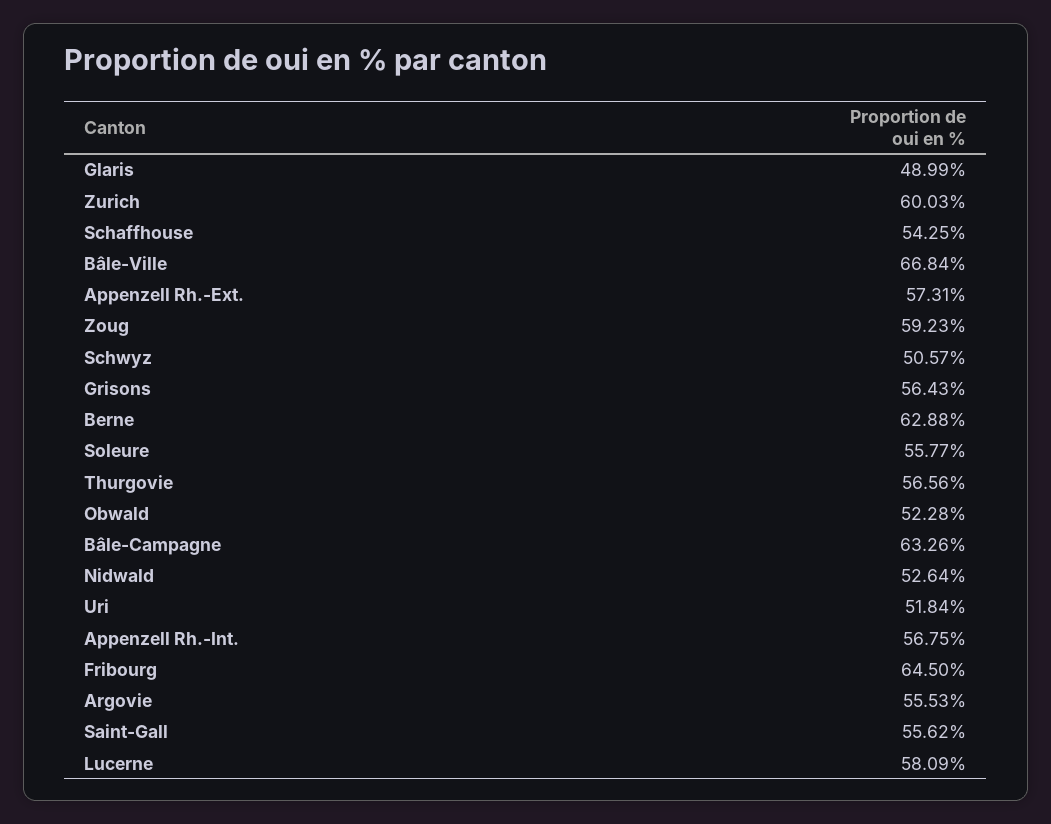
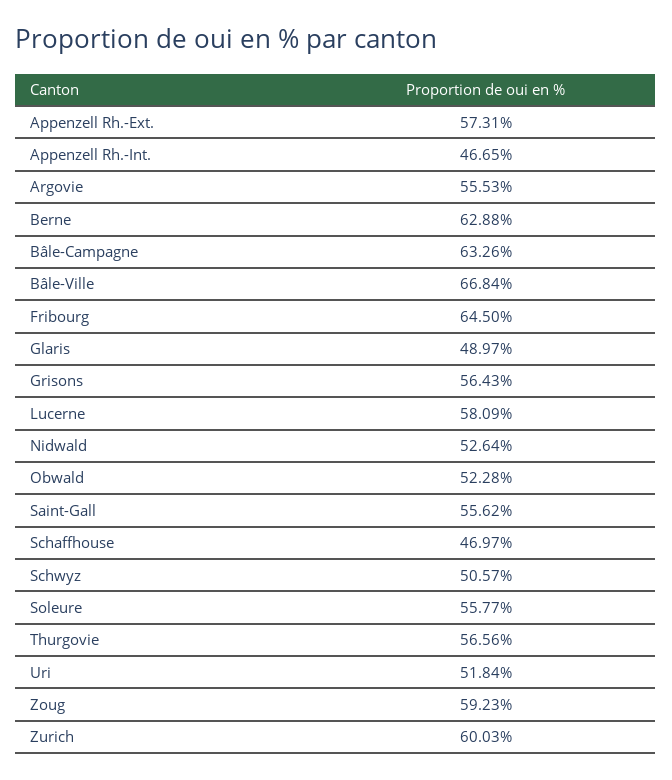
Glaris: 48.99 -> 48.97
Schaffhouse: 54.25 -> 46.97
Appenzell Rh.-Int.: 56.75 -> 46.65

